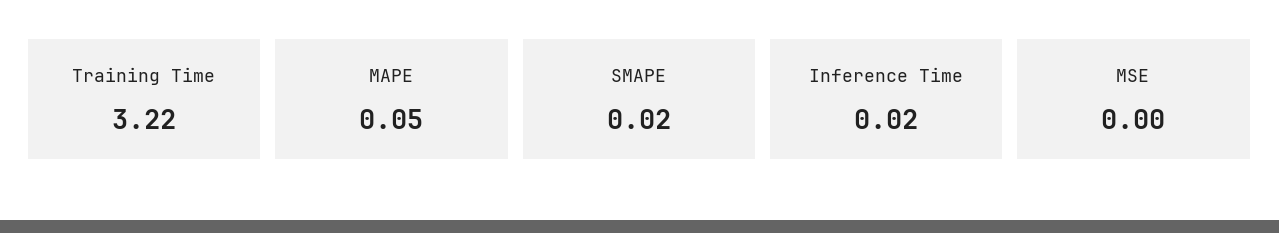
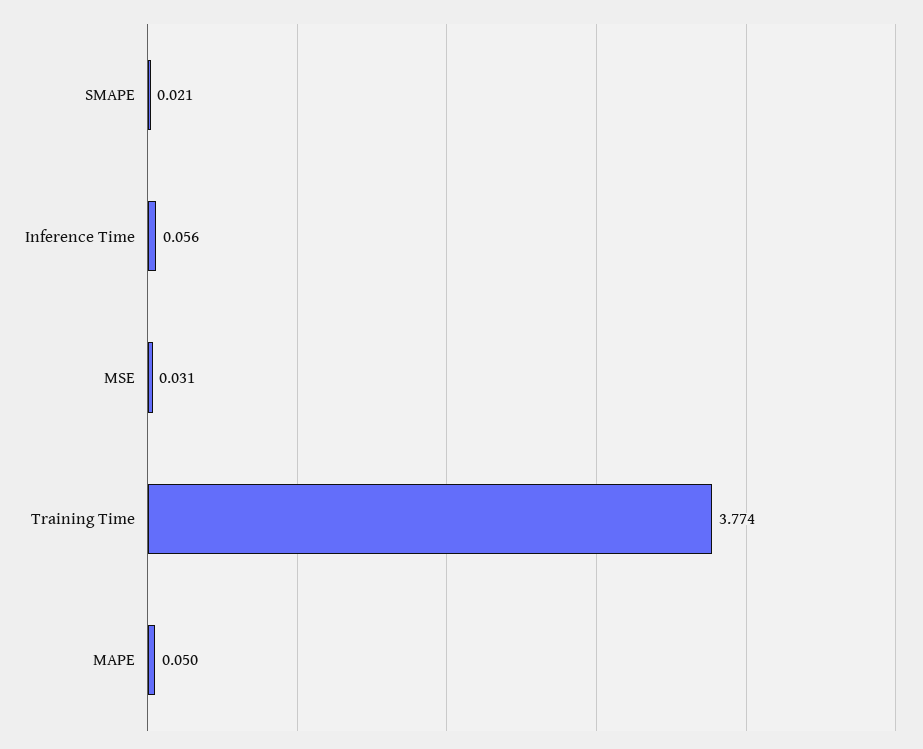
Training Time: 3.22 -> 3.774
Inference Time: 0.02 -> 0.056
MSE: 0 -> 0.031

